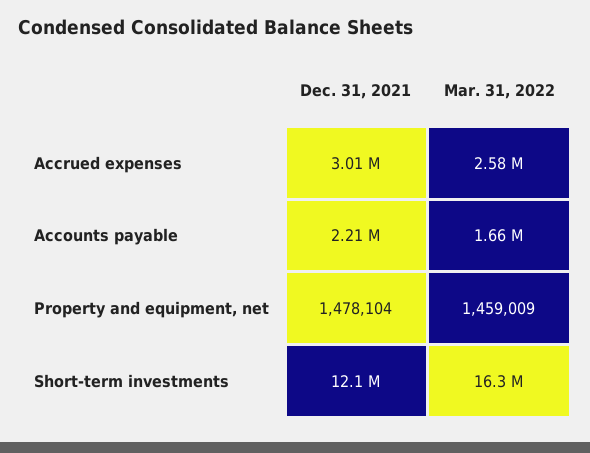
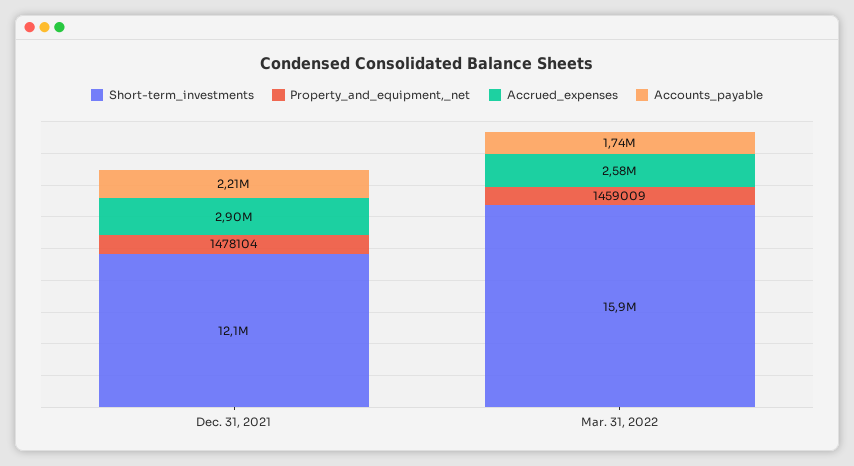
Accrued expenses, Dec. 31, 2021: 3010000 -> 2900000
Accounts payable, Mar. 31, 2022: 1660000 -> 1740000
Short-term investments, Mar. 31, 2022: 16300000 -> 15900000

